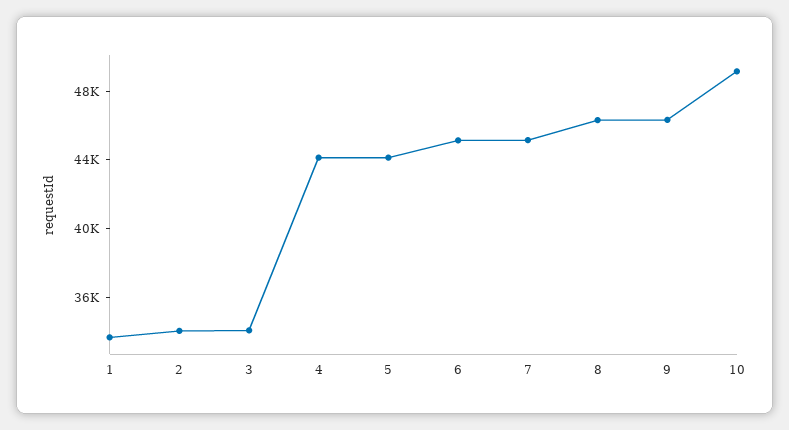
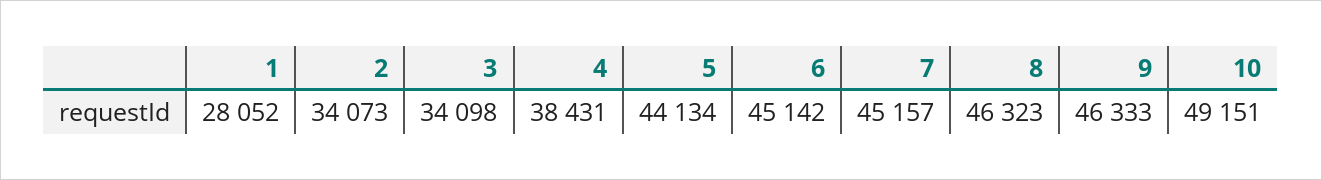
1: 34000 -> 28052
4: 44000 -> 38431

